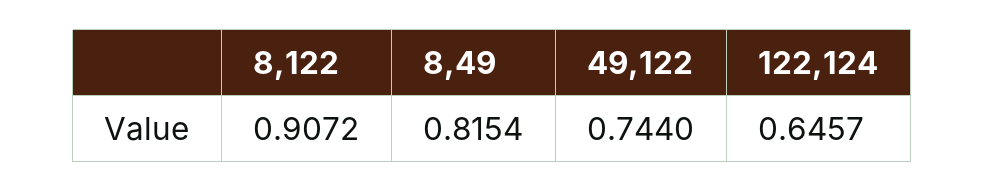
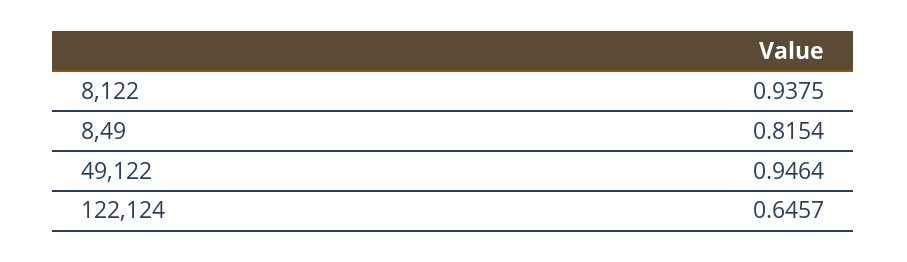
8,122: 0.9072 -> 0.9375
49,122: 0.744 -> 0.9464

